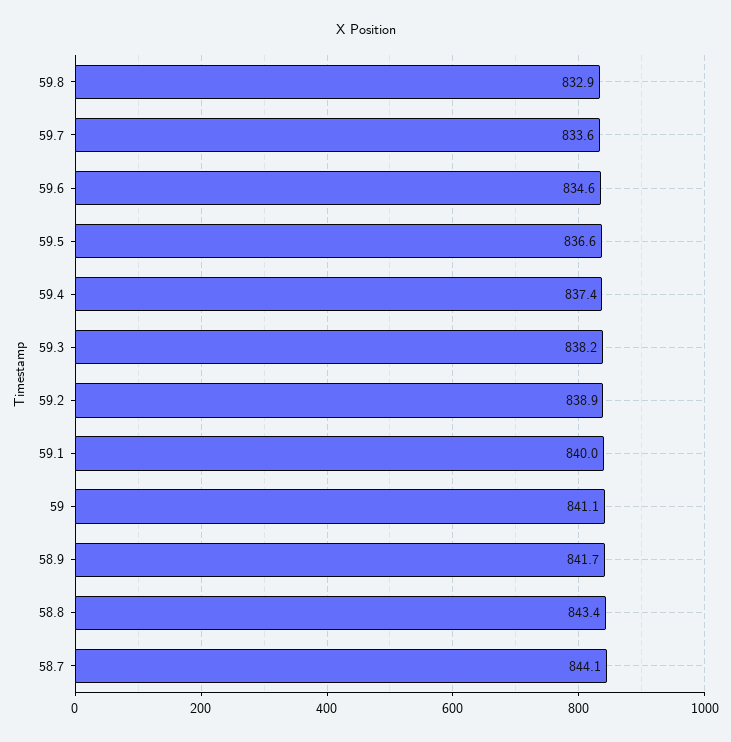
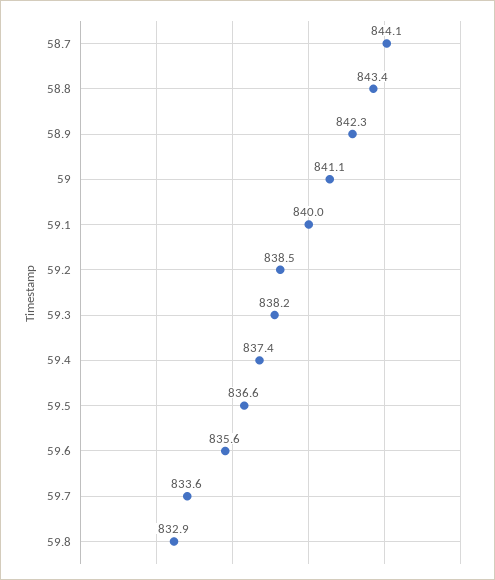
59.6: 834.6 -> 835.6
59.2: 838.9 -> 838.5
58.9: 841.7 -> 842.3

